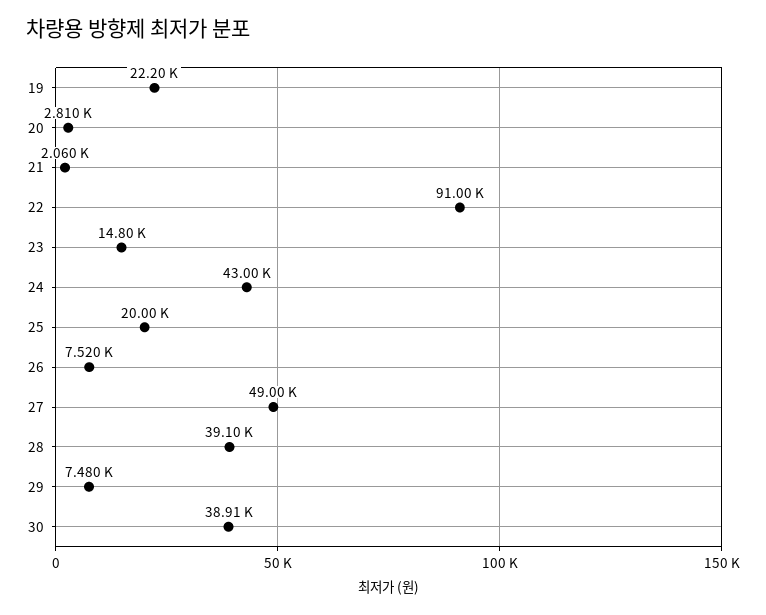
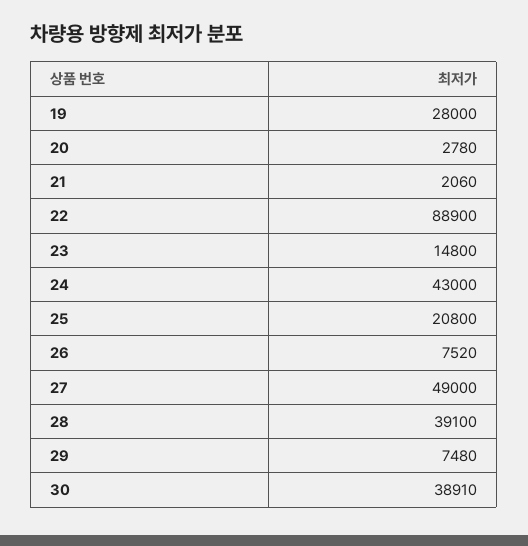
19: 22200 -> 28000
20: 2810 -> 2780
22: 91000 -> 88900
25: 20000 -> 20800

